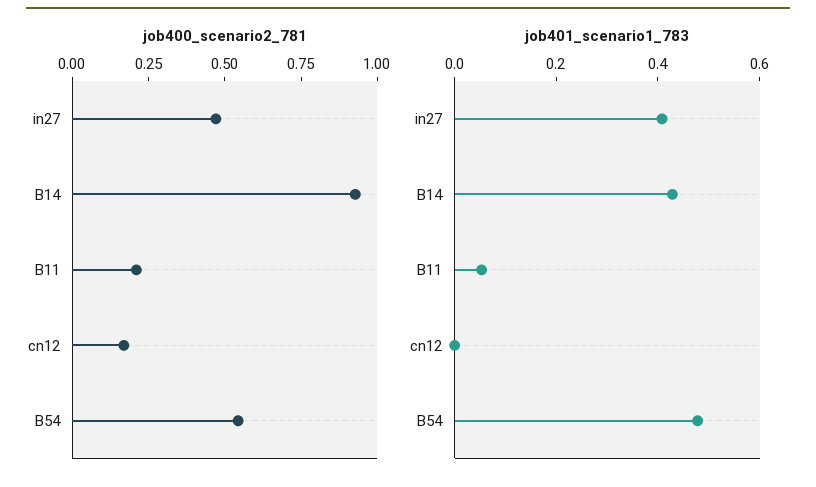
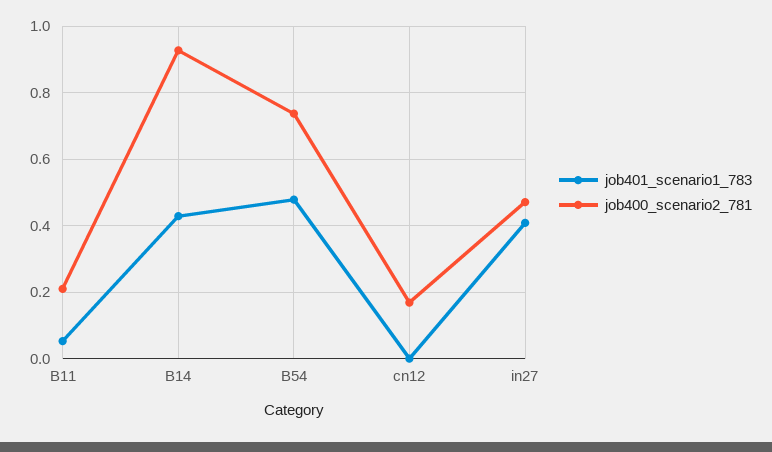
job400_scenario2_781, B54: 0.55 -> 0.74

